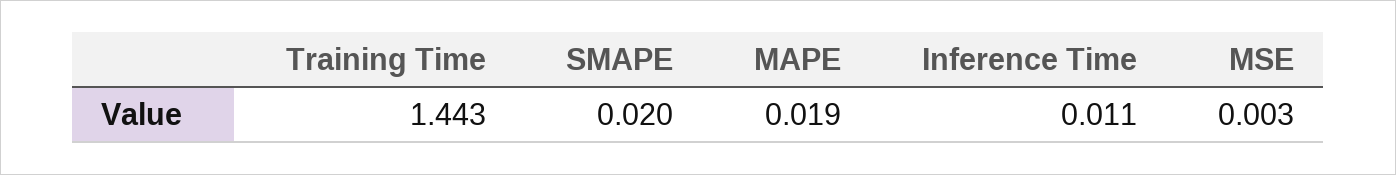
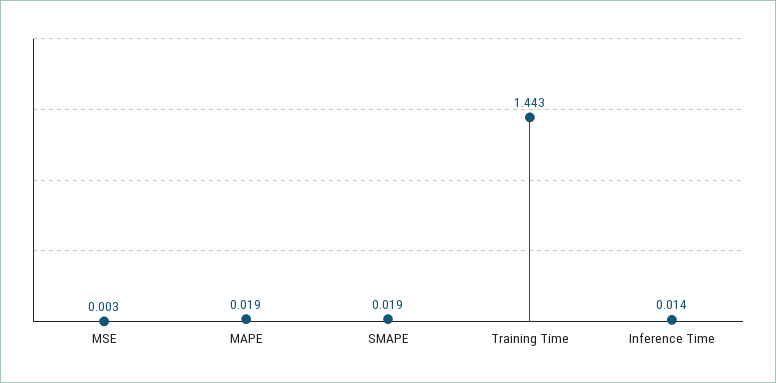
SMAPE: 0.02 -> 0.019
Inference Time: 0.011 -> 0.014

